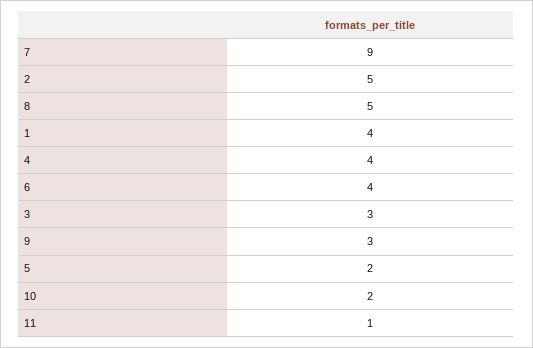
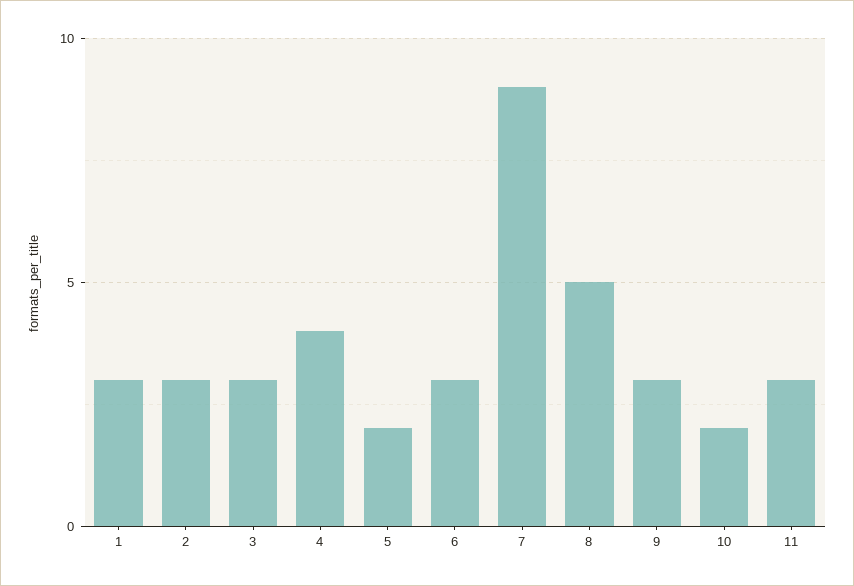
2: 5 -> 3
1: 4 -> 3
6: 4 -> 3
11: 1 -> 3

